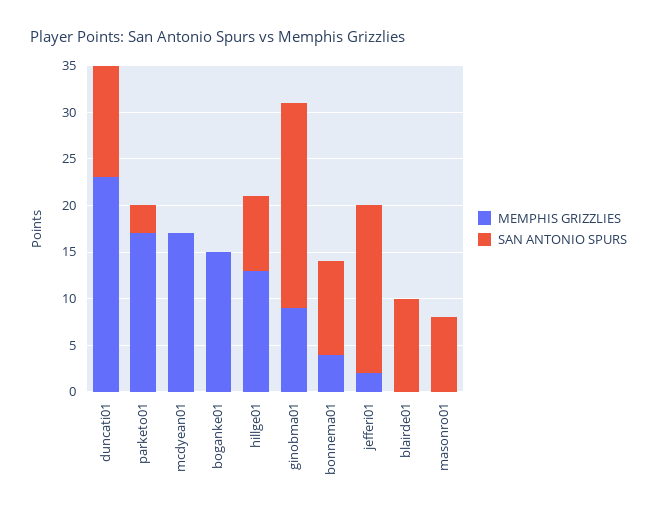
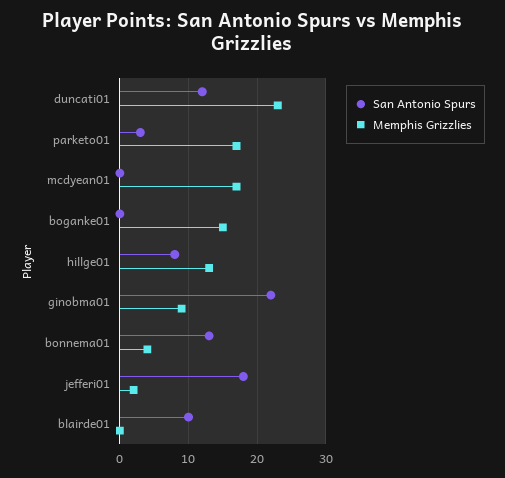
SAN ANTONIO SPURS, bonnema01: 10 -> 13
MEMPHIS GRIZZLIES, masonro01: 0 -> none
SAN ANTONIO SPURS, masonro01: 8 -> none

